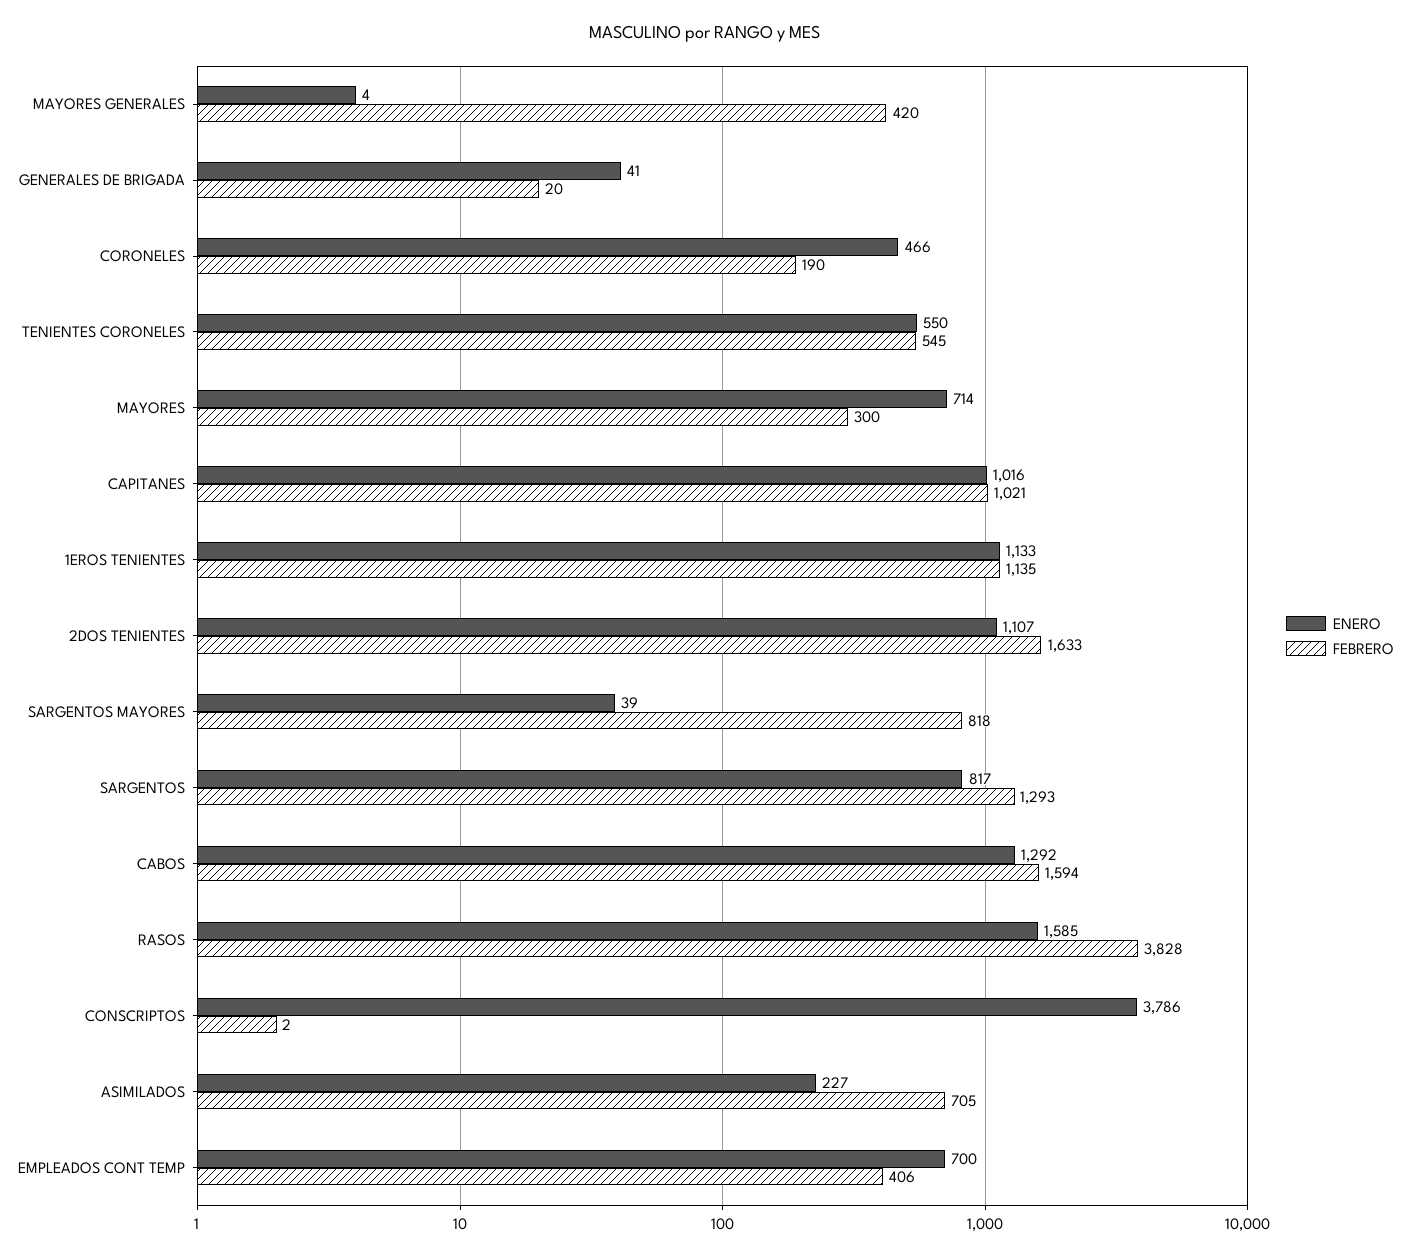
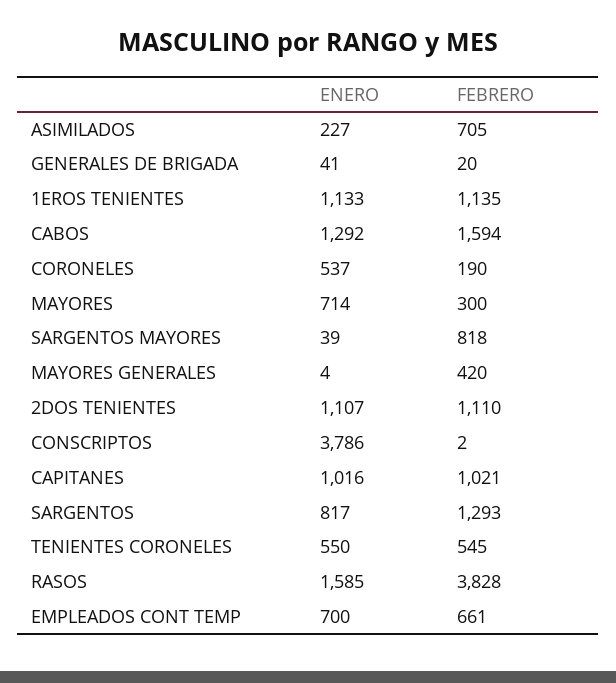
ENERO, CORONELES: 466 -> 537
FEBRERO, 2DOS TENIENTES: 1633 -> 1110
FEBRERO, EMPLEADOS CONT TEMP: 406 -> 661

